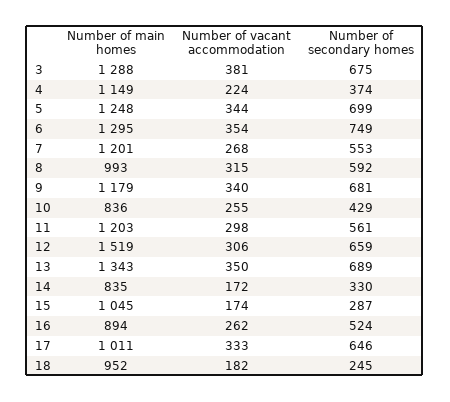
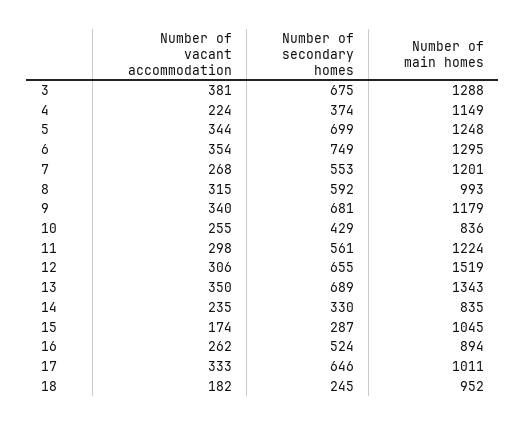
Number of main homes, 11: 1203 -> 1224
Number of secondary homes, 12: 659 -> 655
Number of vacant accommodation, 14: 172 -> 235

